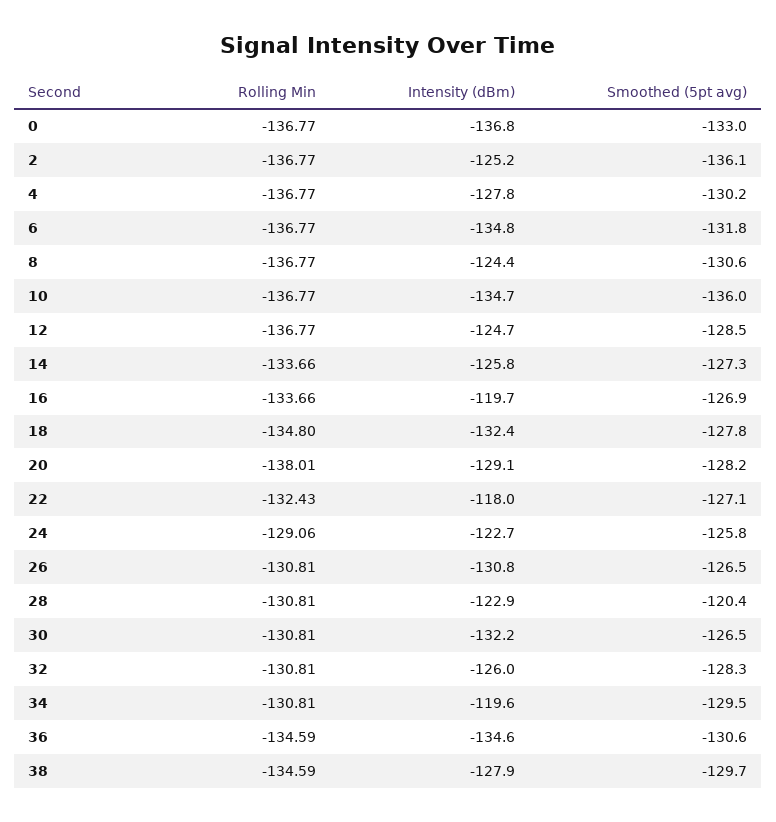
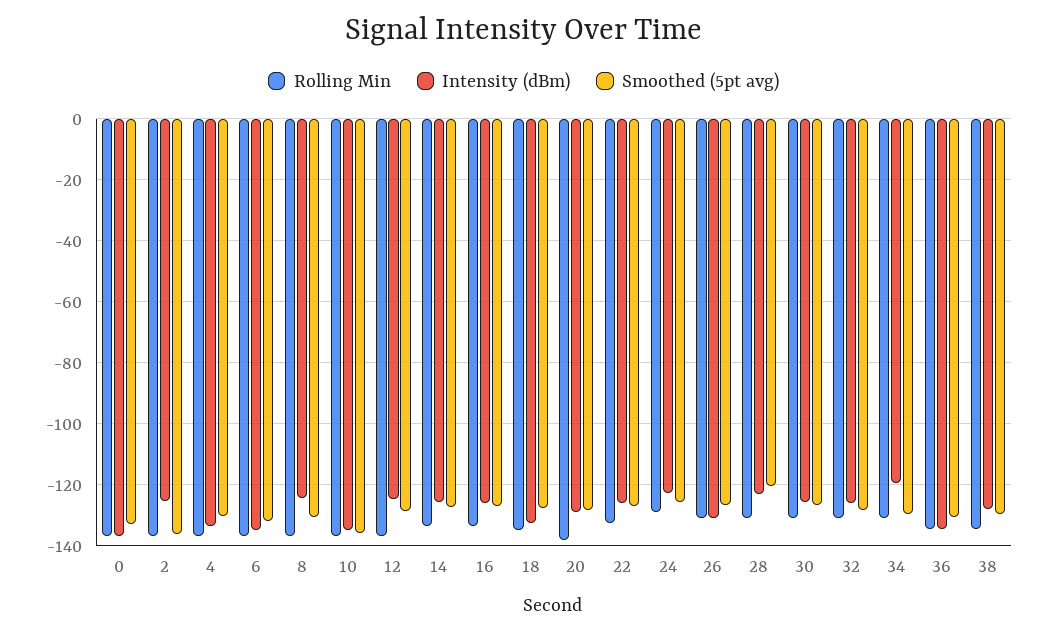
Intensity (dBm), 4: -127.8 -> -134
Intensity (dBm), 16: -119.7 -> -126
Intensity (dBm), 22: -118 -> -126
Intensity (dBm), 30: -132.2 -> -126

